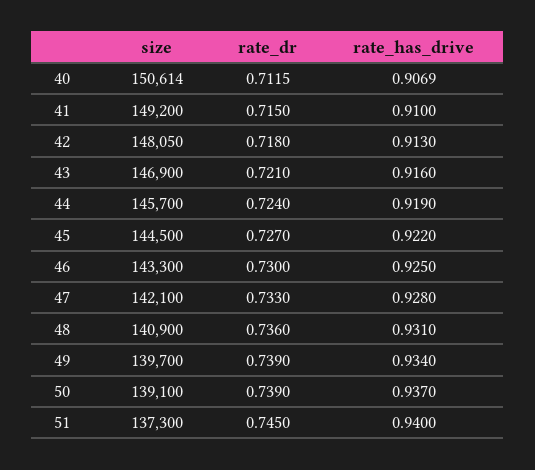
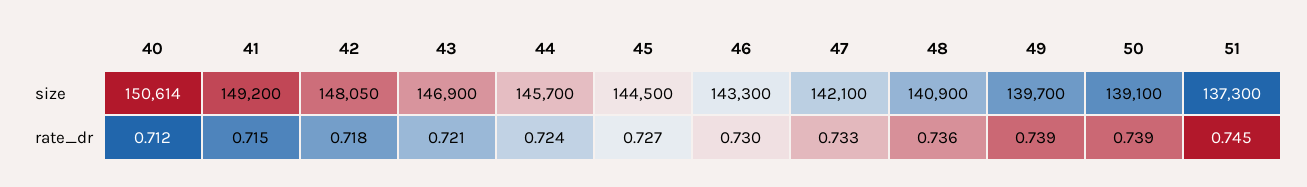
rate_has_drive, 40: 0.9069 -> none
rate_has_drive, 41: 0.91 -> none
rate_has_drive, 42: 0.913 -> none
rate_has_drive, 43: 0.916 -> none
rate_has_drive, 44: 0.919 -> none
rate_has_drive, 45: 0.922 -> none
rate_has_drive, 46: 0.925 -> none
rate_has_drive, 47: 0.928 -> none
rate_has_drive, 48: 0.931 -> none
rate_has_drive, 49: 0.934 -> none
rate_has_drive, 50: 0.937 -> none
rate_has_drive, 51: 0.94 -> none

